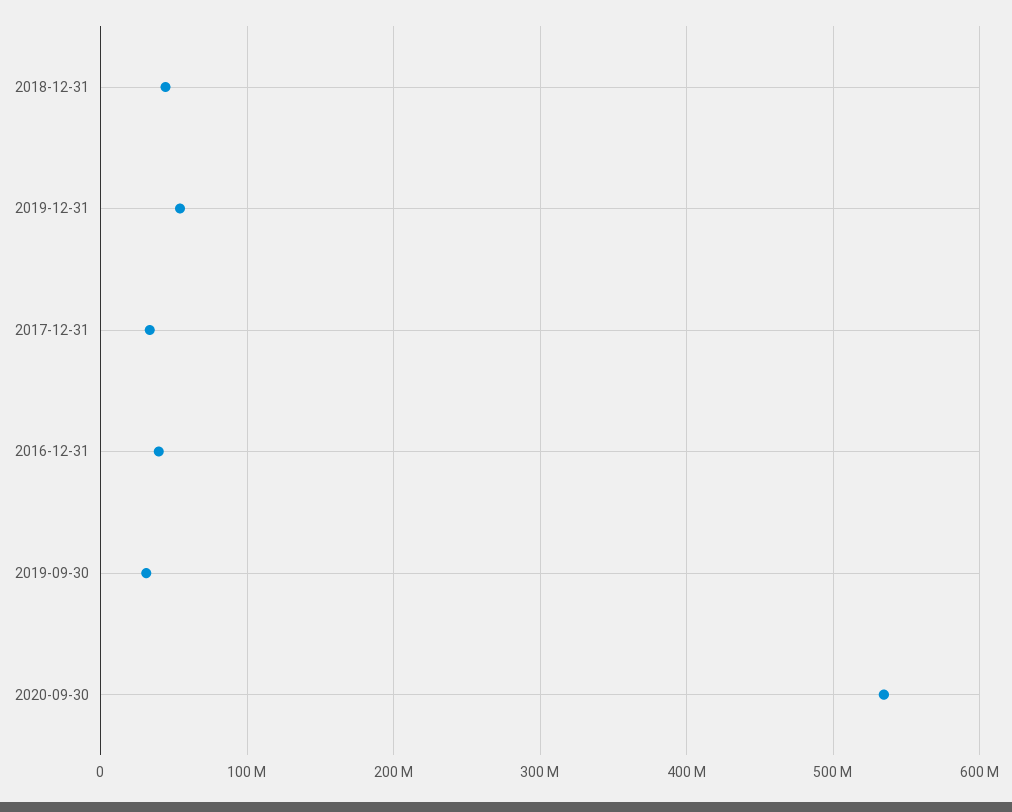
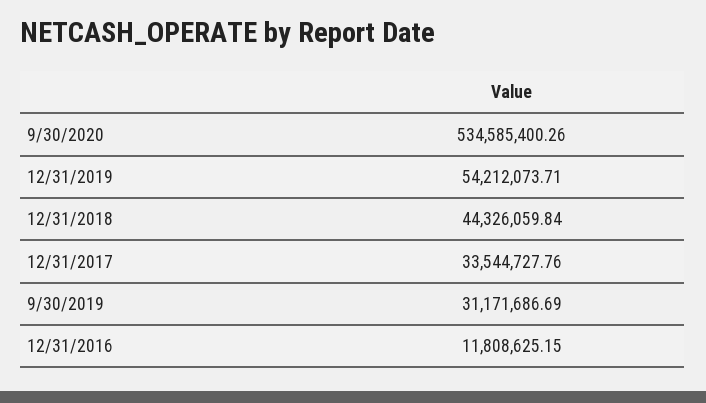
2016-12-31: 40000000 -> 11808625.15

